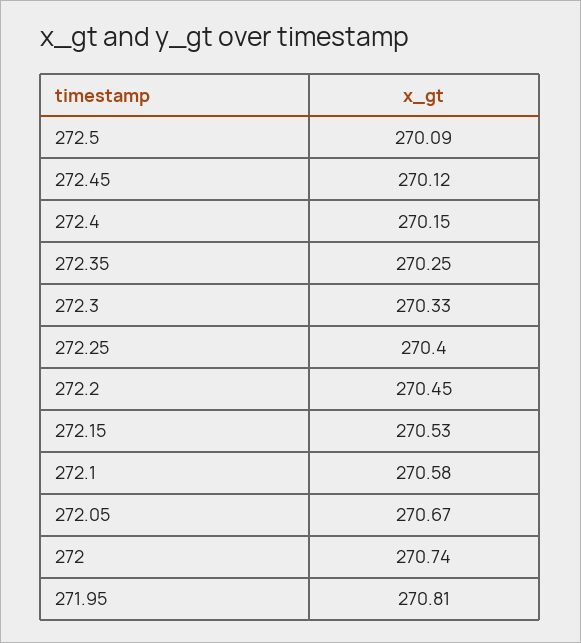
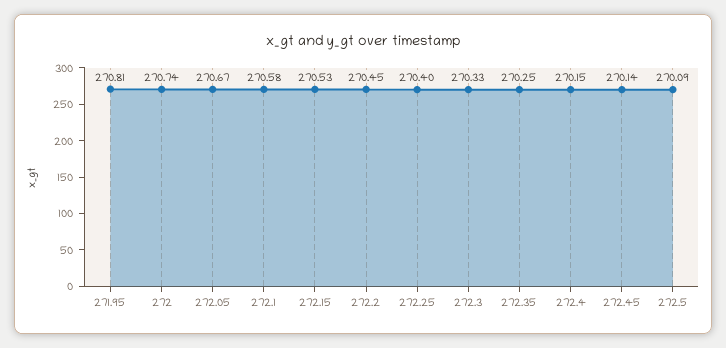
272.45: 270.12 -> 270.14

